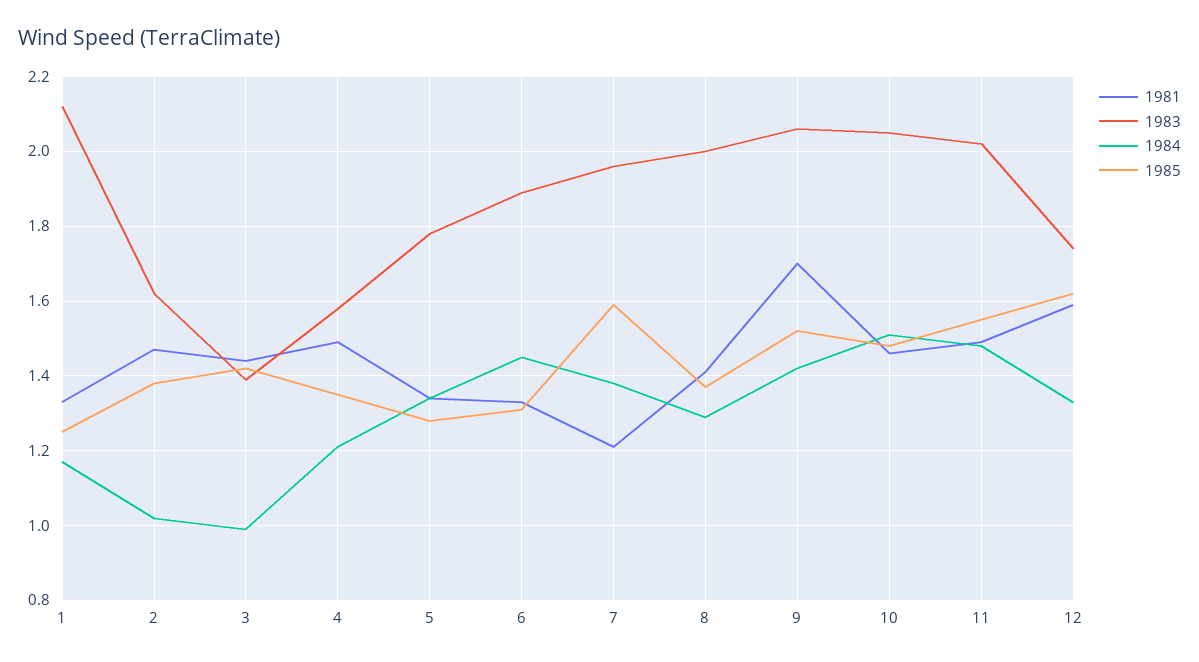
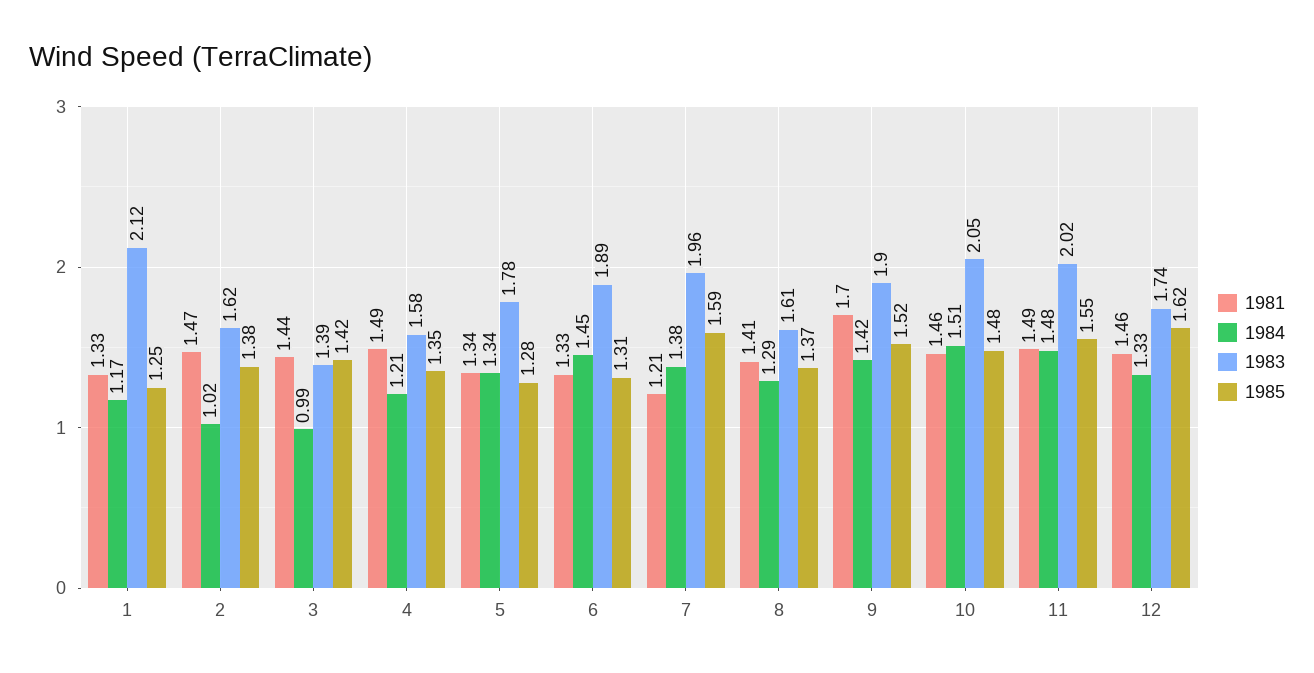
1983, 8: 2 -> 1.61
1983, 9: 2.05 -> 1.9
1981, 12: 1.6 -> 1.46

